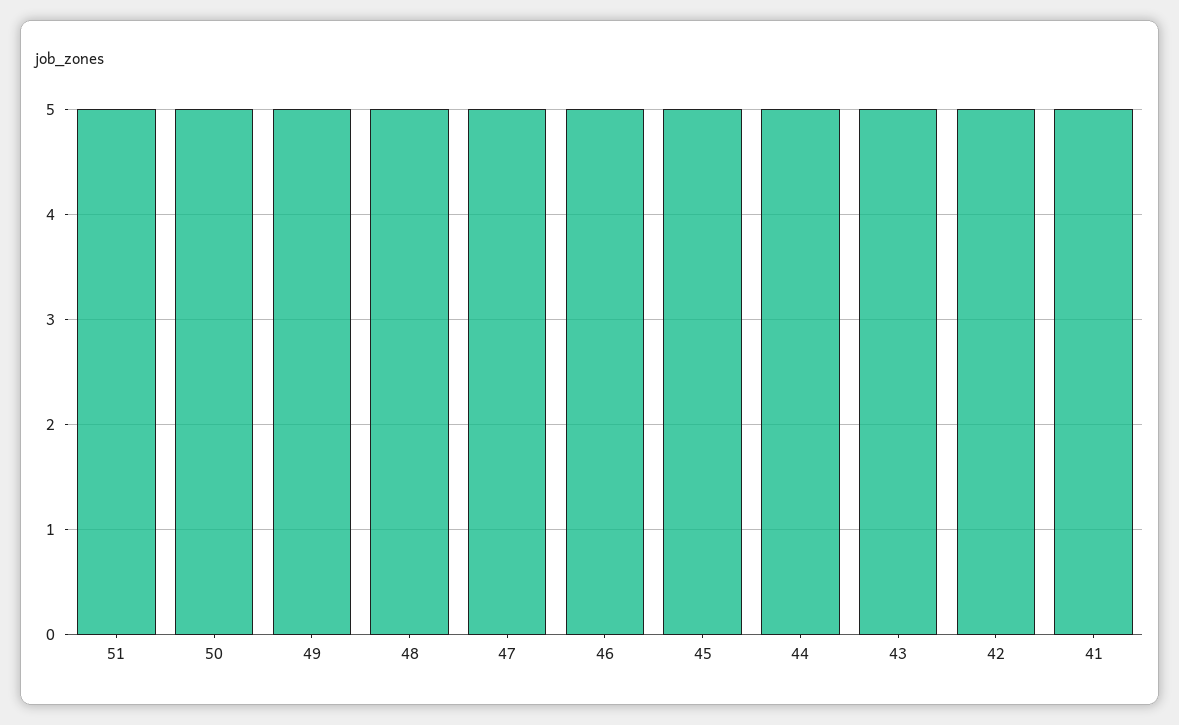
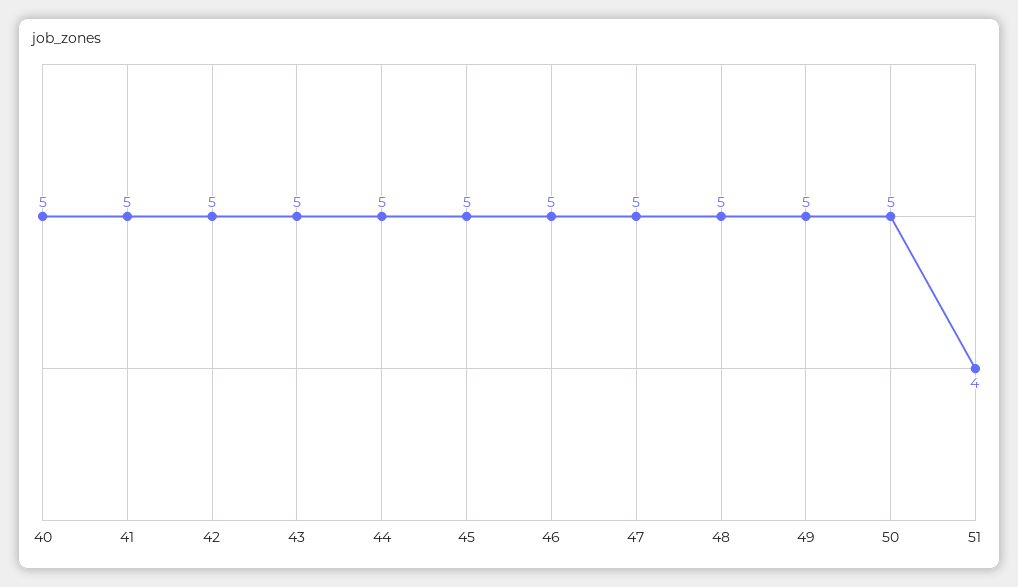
51: 5 -> 4
40: none -> 5

